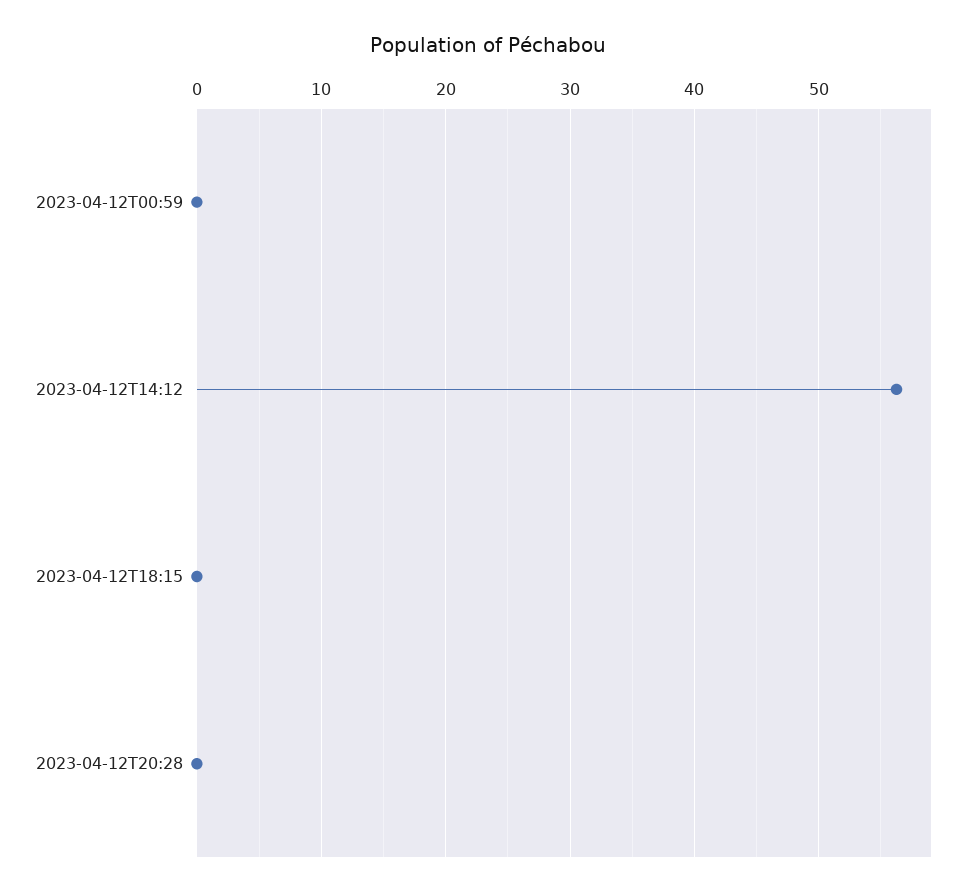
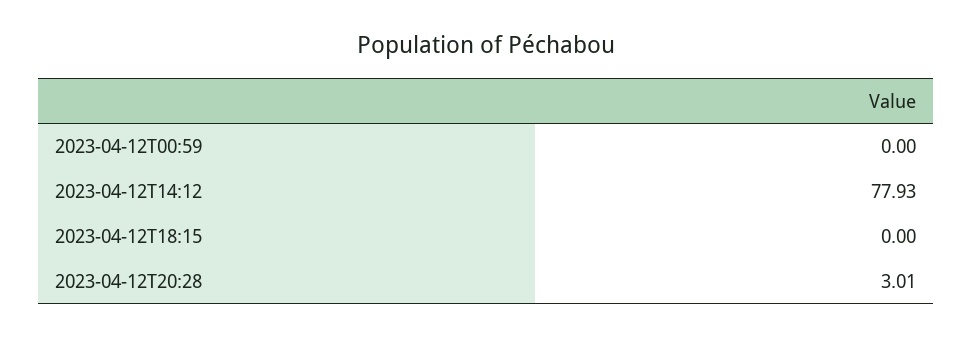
2023-04-12T14:12: 56 -> 77.93
2023-04-12T20:28: 0 -> 3.01

